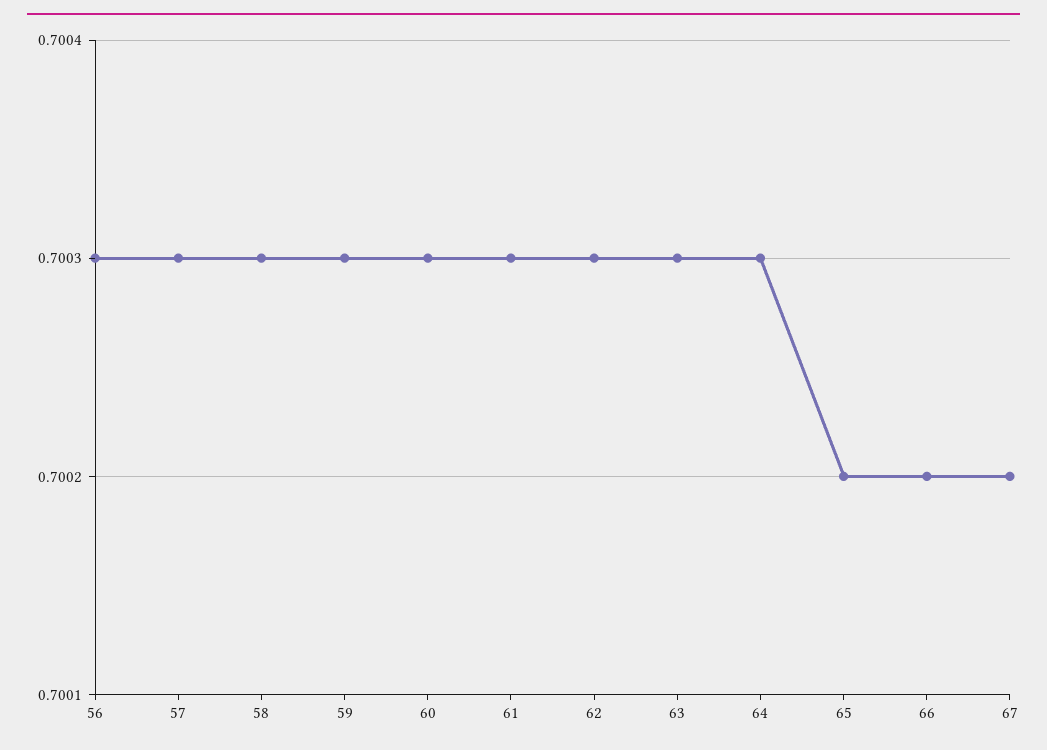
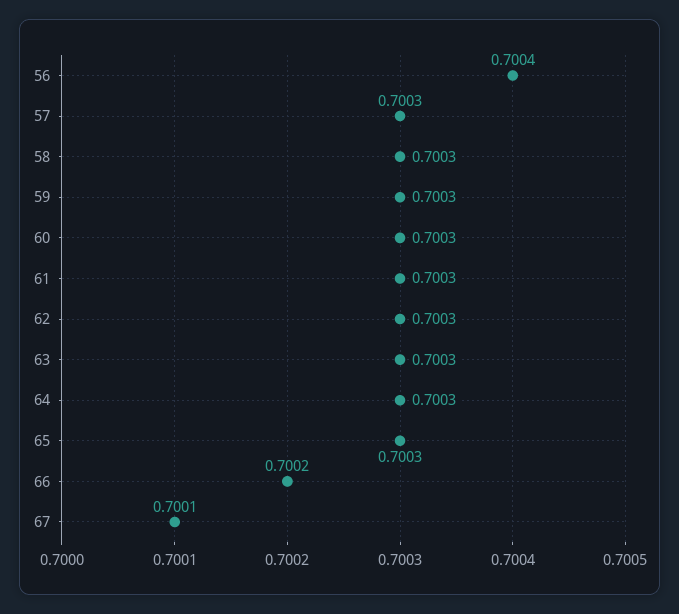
56: 0.7003 -> 0.7004
65: 0.7002 -> 0.7003
67: 0.7002 -> 0.7001

